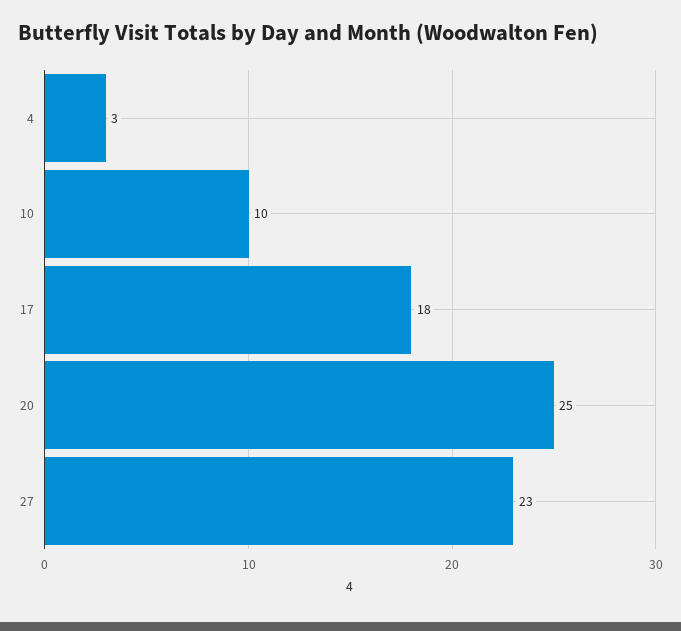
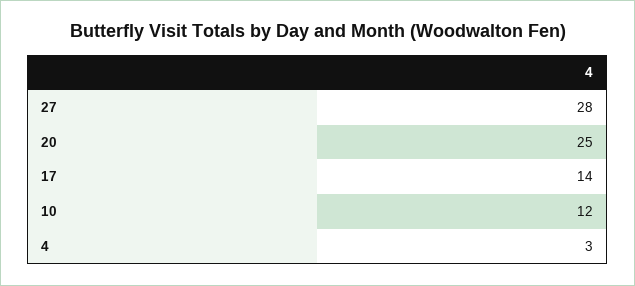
10: 10 -> 12
17: 18 -> 14
27: 23 -> 28

